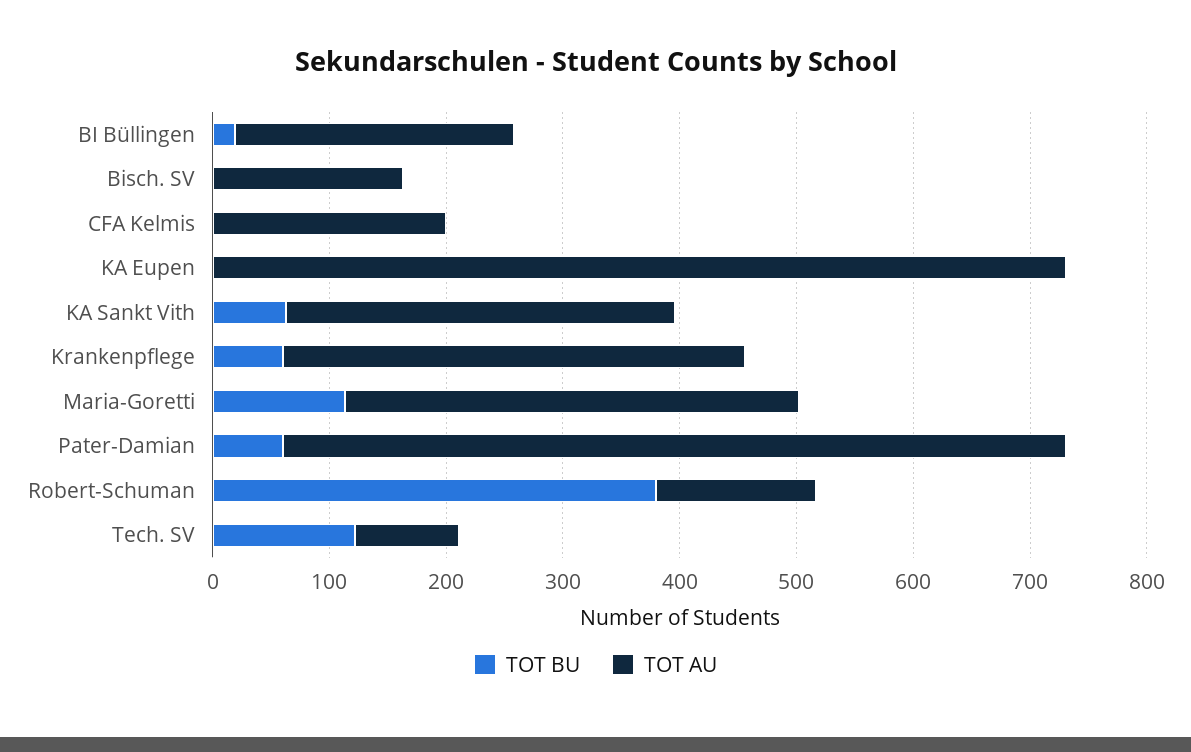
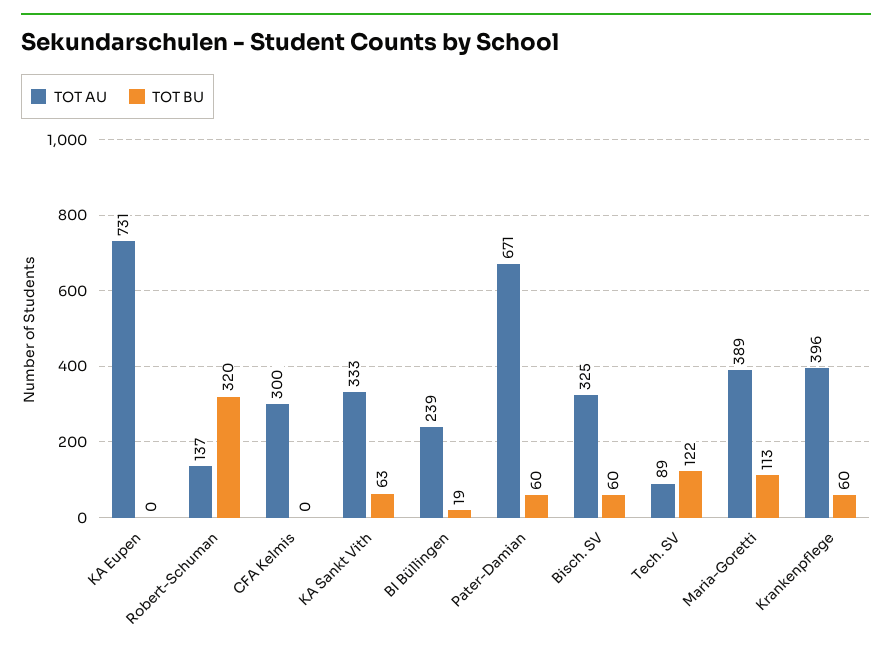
TOT BU, Bisch. SV: 0 -> 60
TOT AU, Bisch. SV: 160 -> 325
TOT AU, CFA Kelmis: 200 -> 300
TOT BU, Robert-Schuman: 380 -> 320

